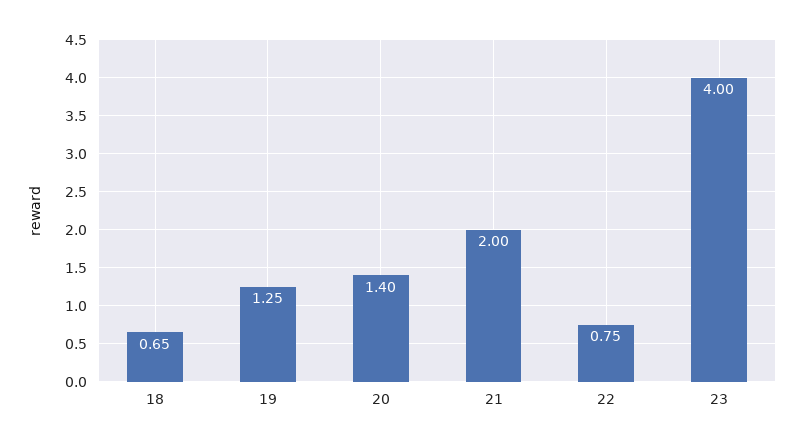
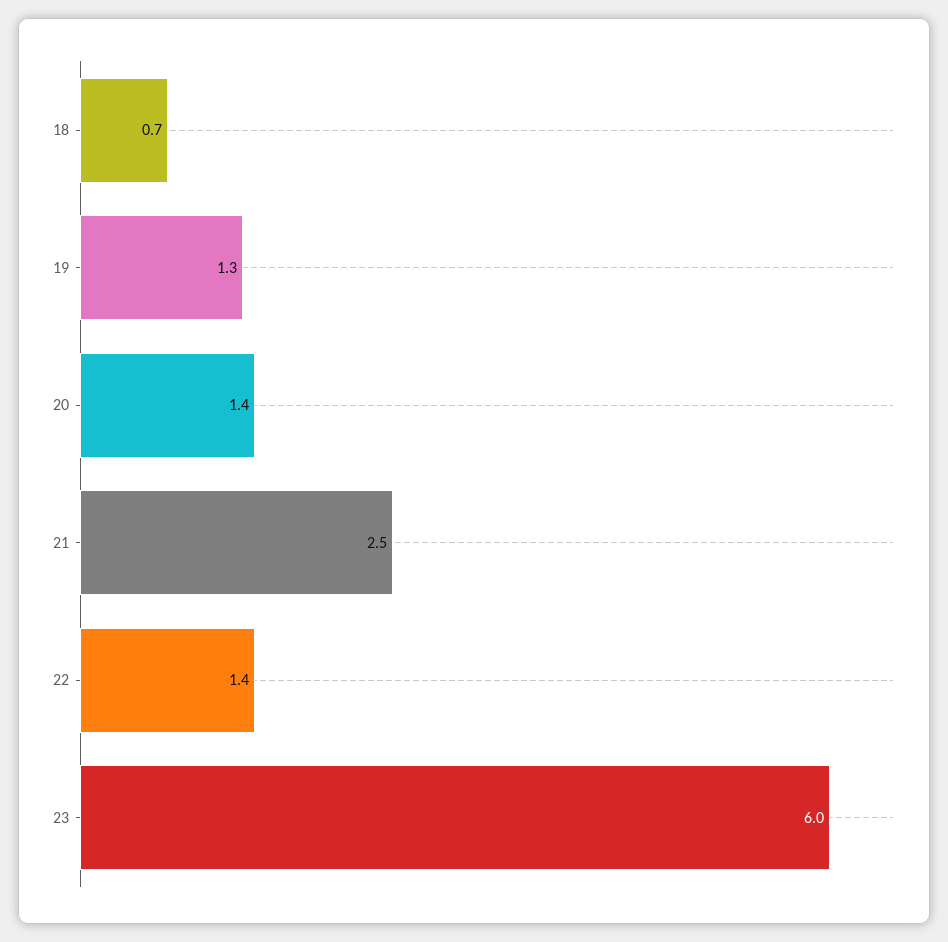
21: 2 -> 2.5
22: 0.75 -> 1.4
23: 4 -> 6

